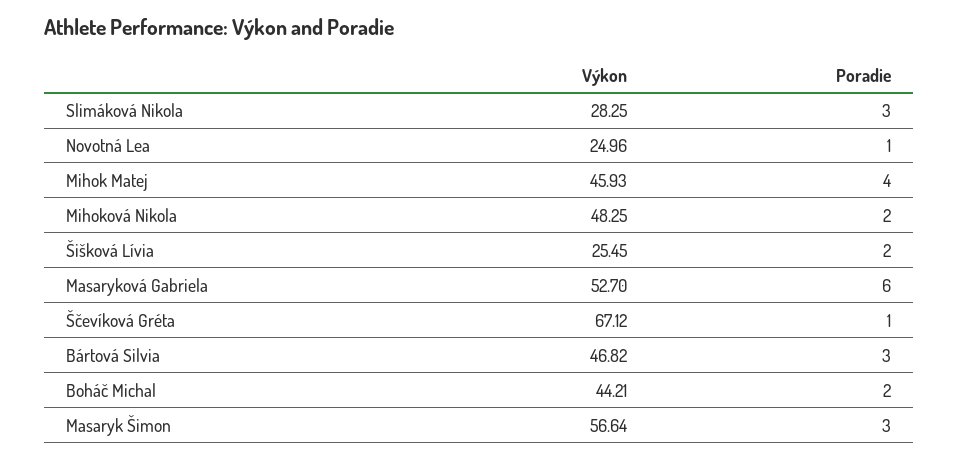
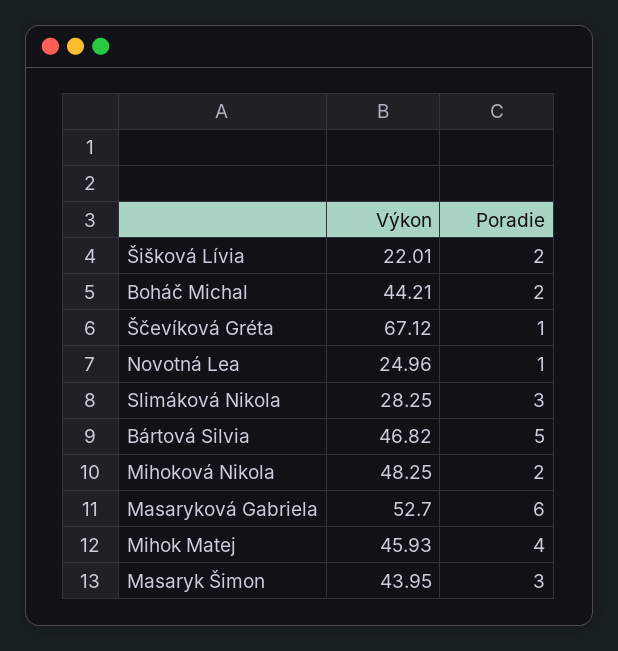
Výkon, Šišková Lívia: 25.45 -> 22.01
Poradie, Bártová Silvia: 3 -> 5
Výkon, Masaryk Šimon: 56.64 -> 43.95

